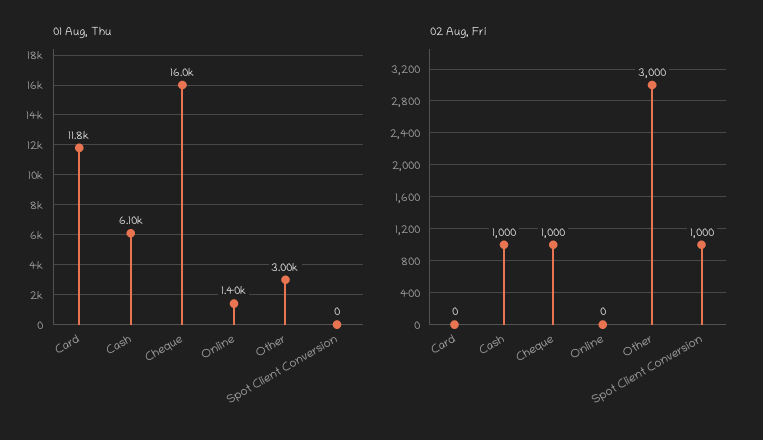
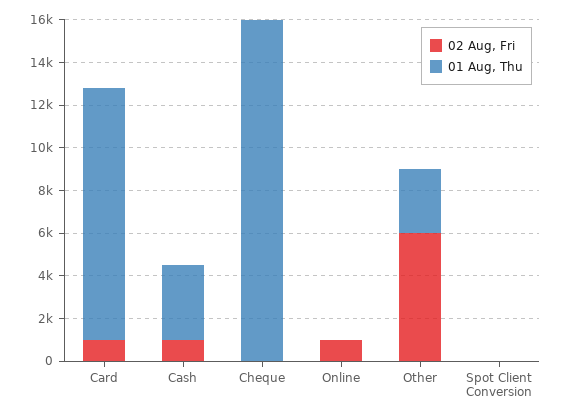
01 Aug, Thu, Cash: 6100 -> 3500
01 Aug, Thu, Online: 1400 -> 0
02 Aug, Fri, Card: 0 -> 1000
02 Aug, Fri, Cheque: 1000 -> 0
02 Aug, Fri, Online: 0 -> 1000
02 Aug, Fri, Other: 3000 -> 6000
02 Aug, Fri, Spot Client Conversion: 1000 -> 0

